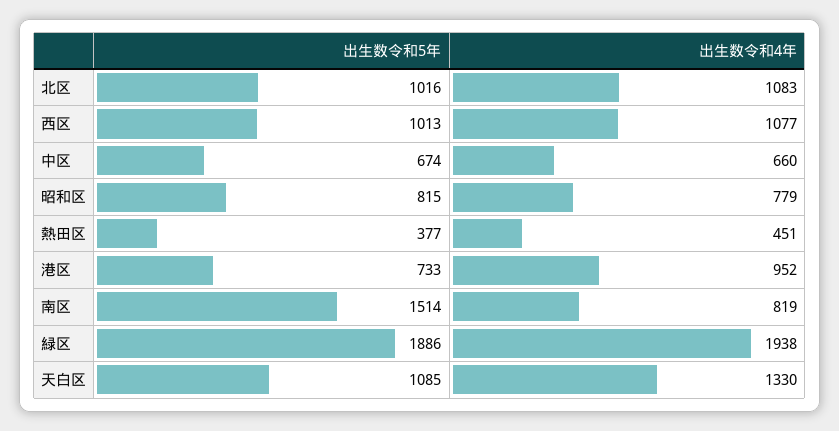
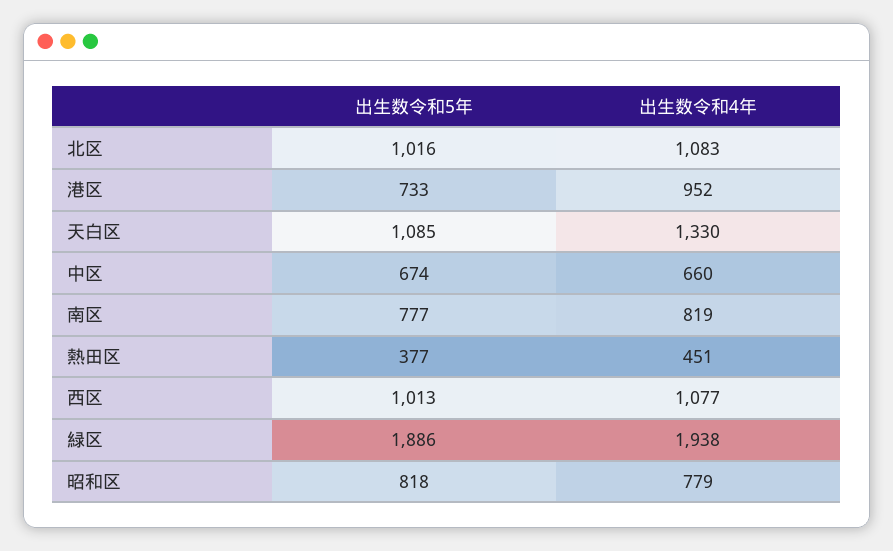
出生数令和5年, 昭和区: 815 -> 818
出生数令和5年, 南区: 1514 -> 777

